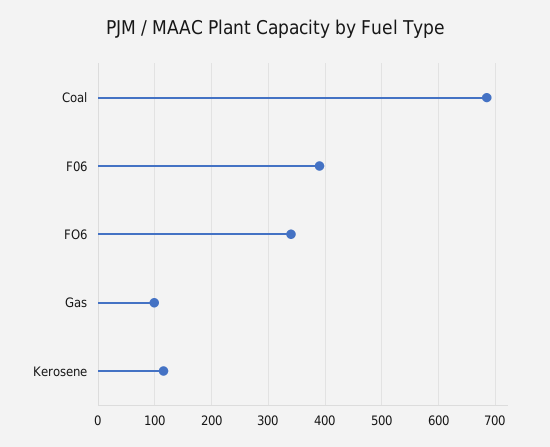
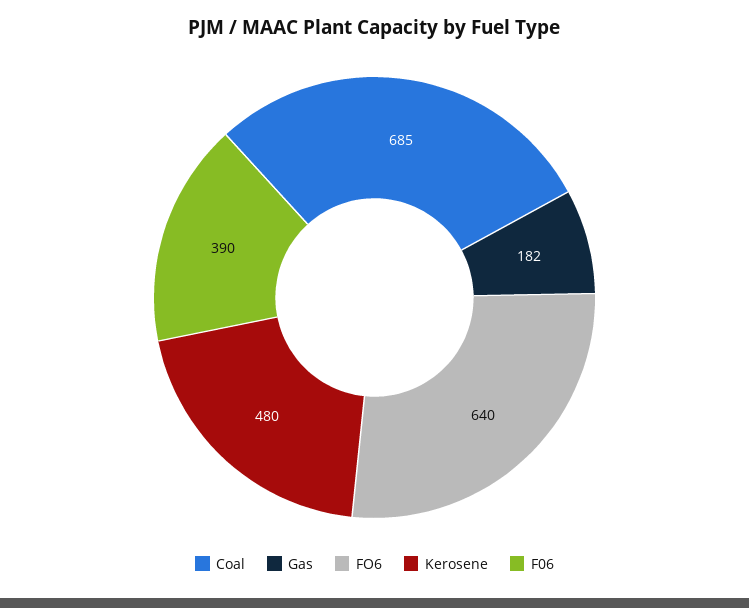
FO6: 340 -> 640
Gas: 100 -> 182
Kerosene: 120 -> 480

